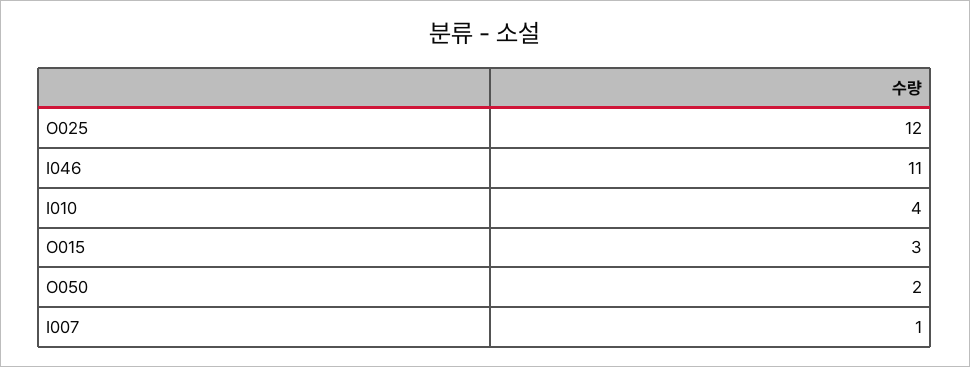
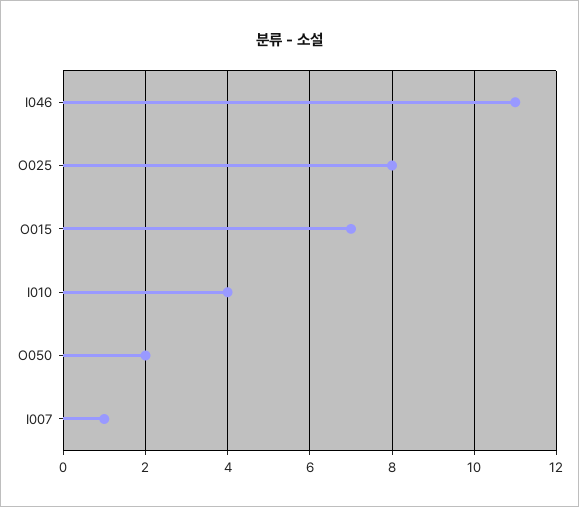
O025: 12 -> 8
O015: 3 -> 7

